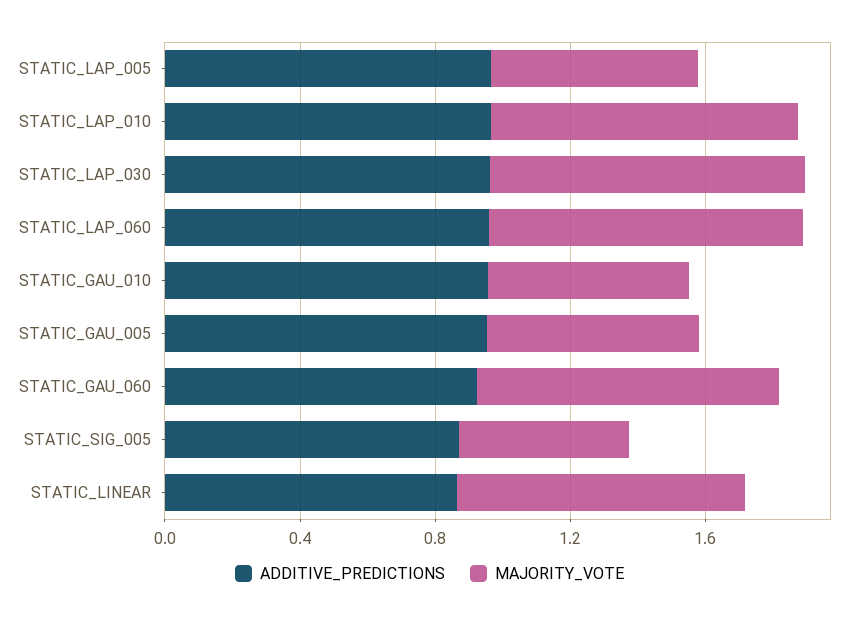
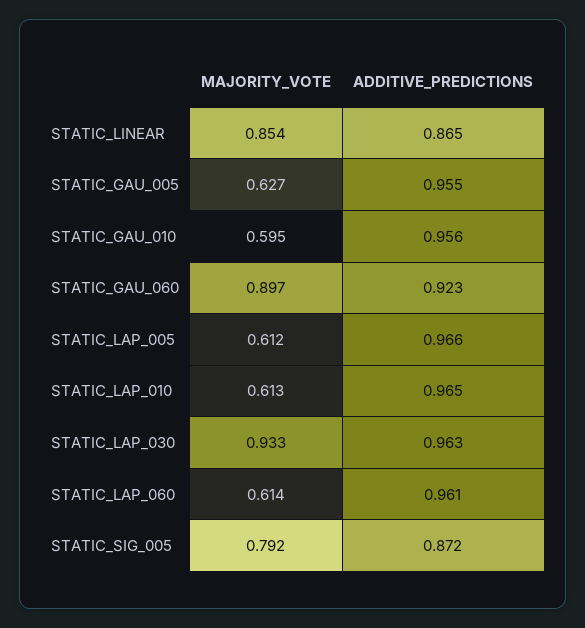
MAJORITY_VOTE, STATIC_LAP_010: 0.9 -> 0.613
MAJORITY_VOTE, STATIC_LAP_060: 0.9 -> 0.614
MAJORITY_VOTE, STATIC_SIG_005: 0.5 -> 0.792

